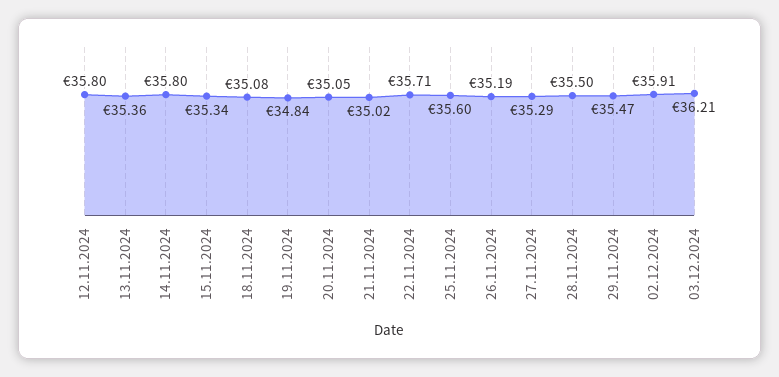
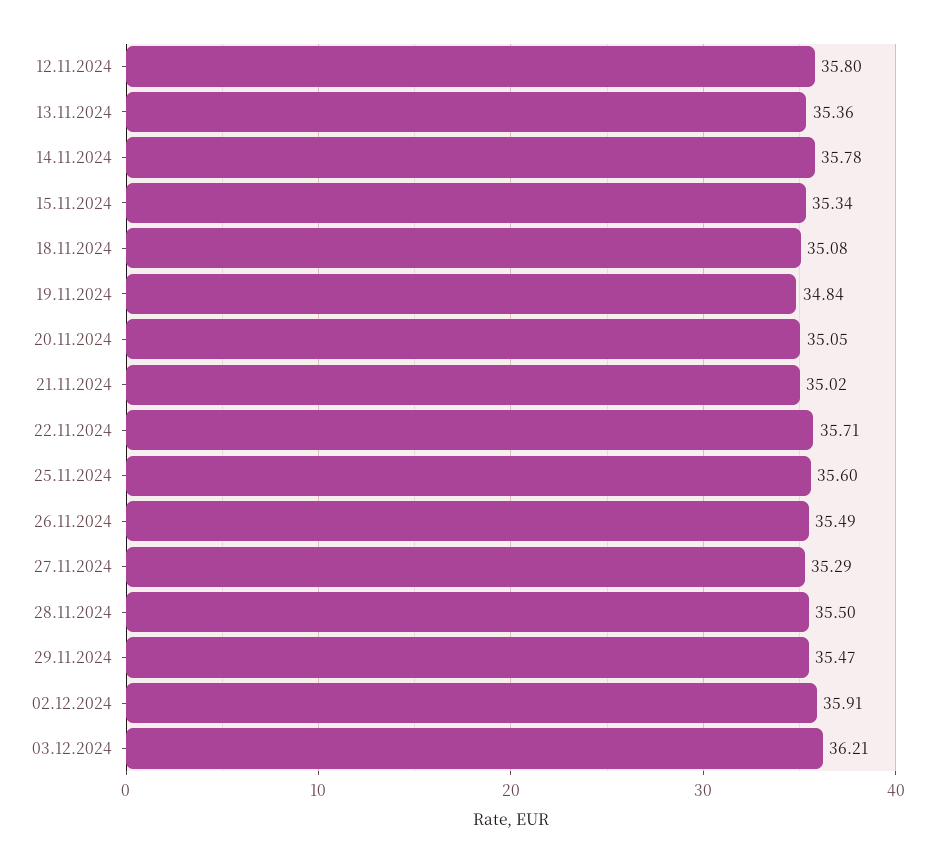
14.11.2024: 35.8 -> 35.78
26.11.2024: 35.19 -> 35.49

